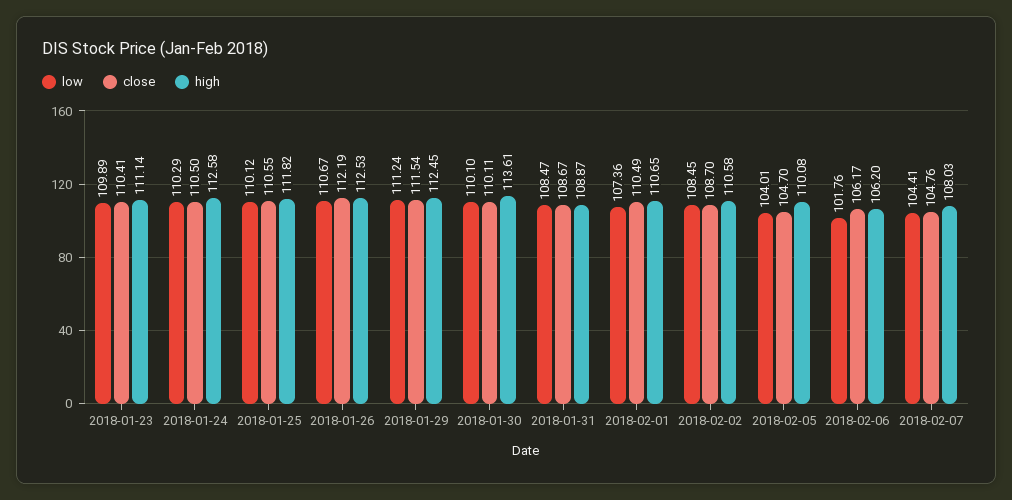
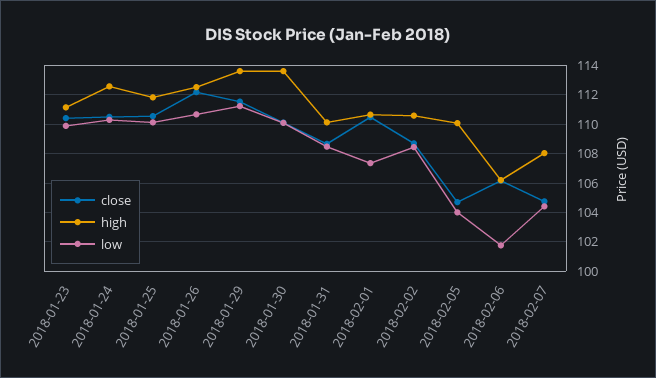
high, 2018-01-29: 112.45 -> 113.5
high, 2018-01-31: 108.87 -> 110

